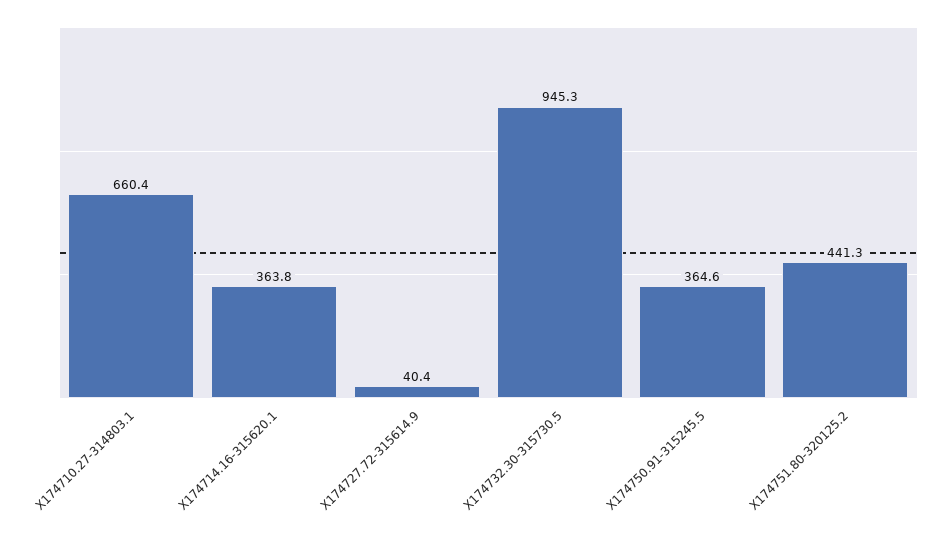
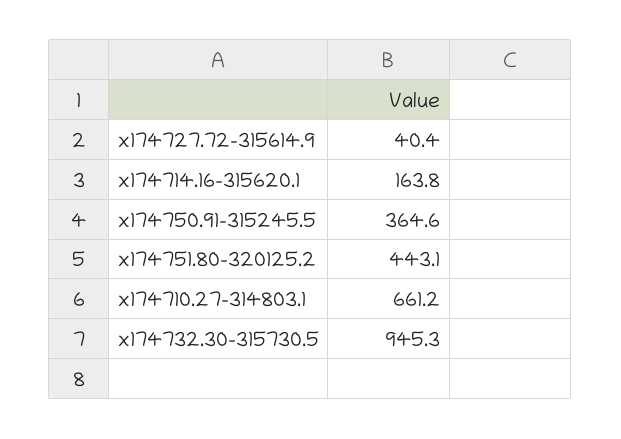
X174710.27-314803.1: 660.4 -> 661.2
X174714.16-315620.1: 363.8 -> 163.8
X174751.80-320125.2: 441.3 -> 443.1

